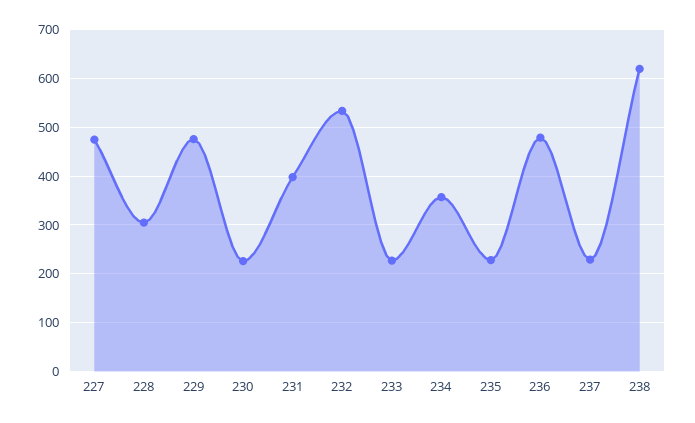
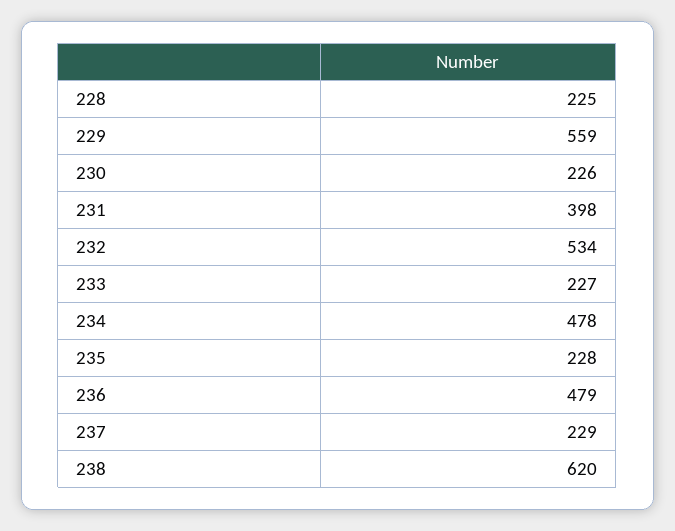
227: 480 -> none
228: 300 -> 225
229: 480 -> 559
234: 360 -> 478

